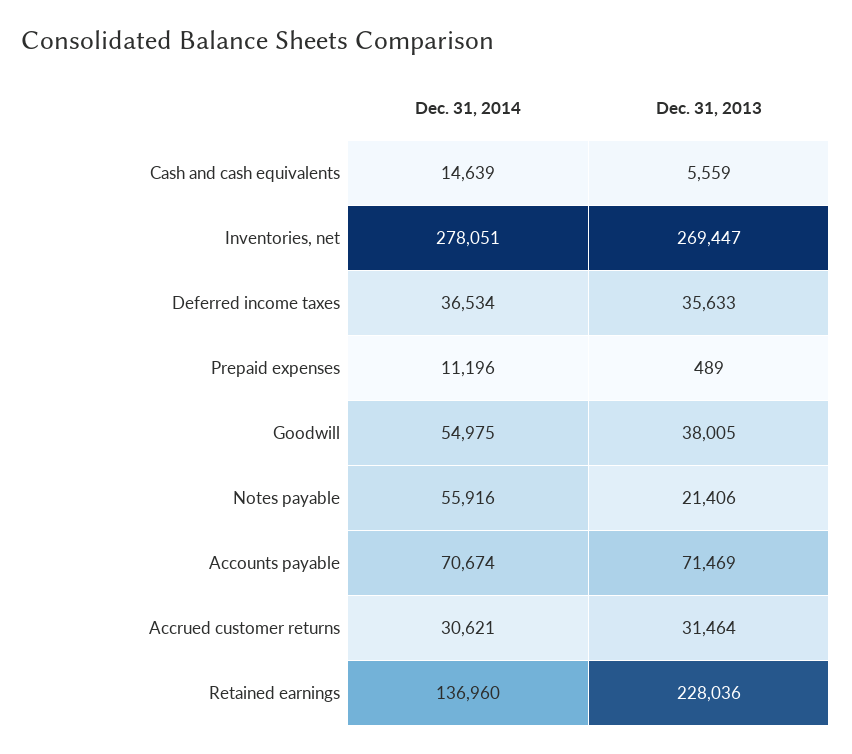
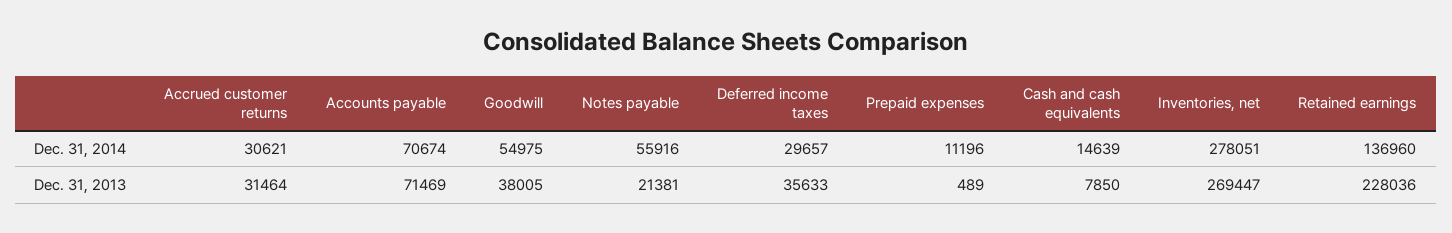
Dec. 31, 2013, Cash and cash equivalents: 5559 -> 7850
Dec. 31, 2014, Deferred income taxes: 36534 -> 29657
Dec. 31, 2013, Notes payable: 21406 -> 21381

